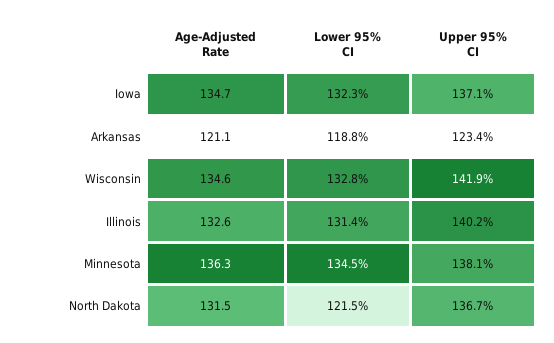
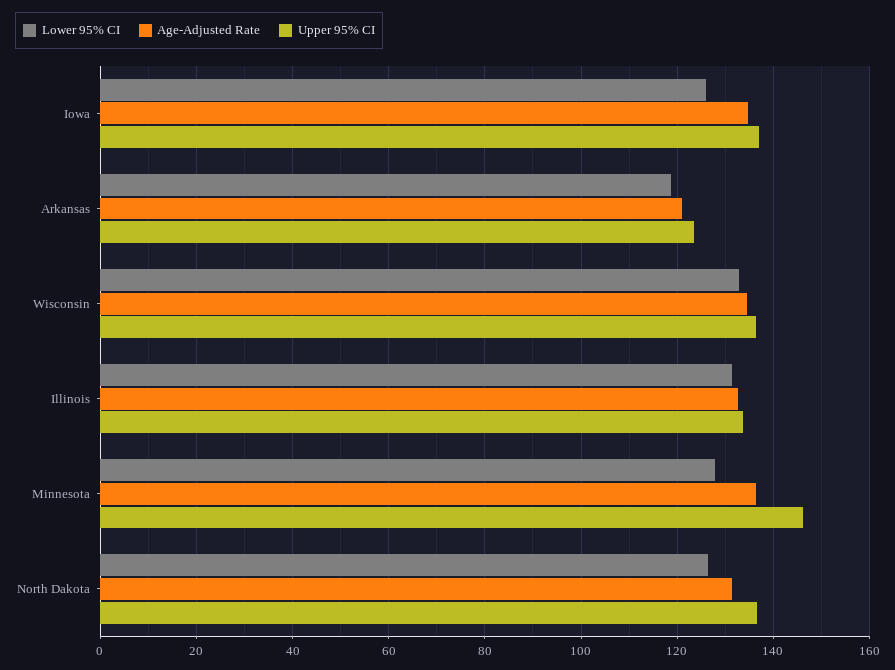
Lower 95% CI, Iowa: 132.3 -> 126
Upper 95% CI, Wisconsin: 141.9 -> 136
Upper 95% CI, Illinois: 140.2 -> 134
Lower 95% CI, Minnesota: 134.5 -> 128
Upper 95% CI, Minnesota: 138.1 -> 146
Lower 95% CI, North Dakota: 121.5 -> 126

